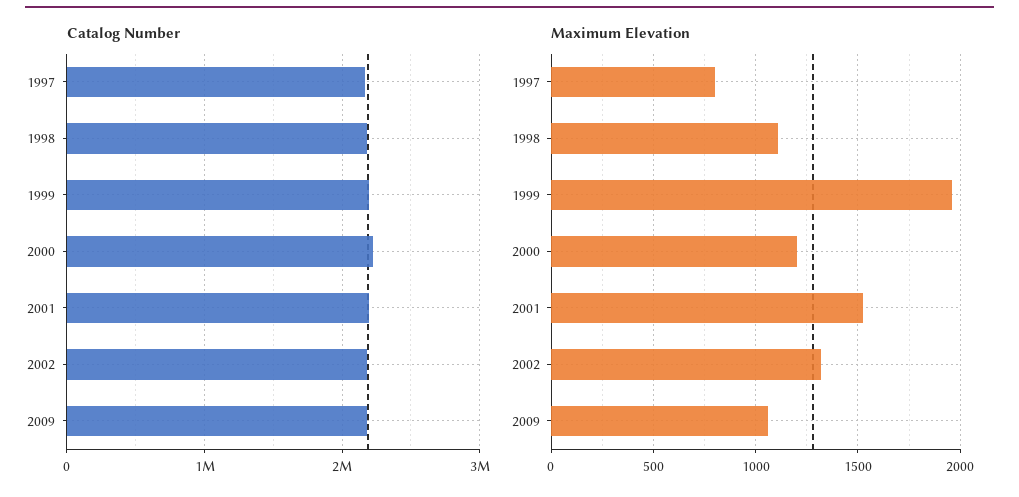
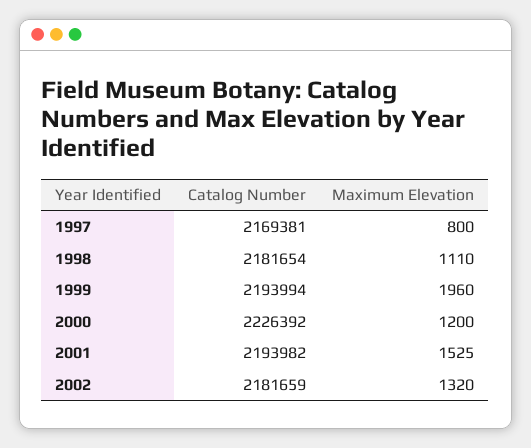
Catalog Number, 2009: 2200000 -> none
Maximum Elevation, 2009: 1050 -> none

